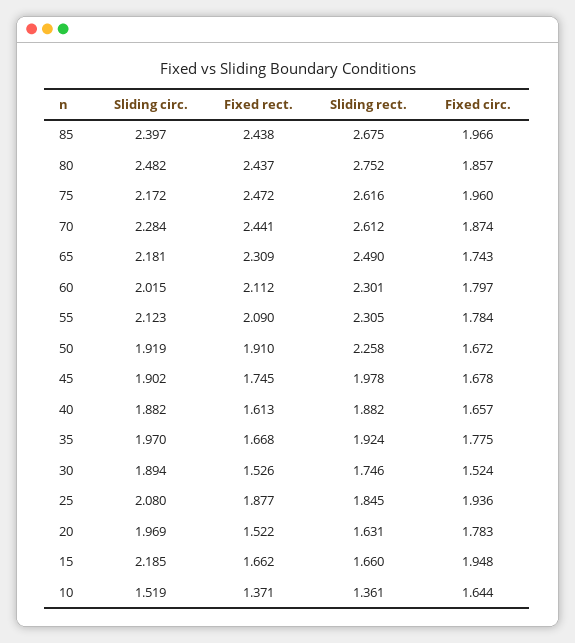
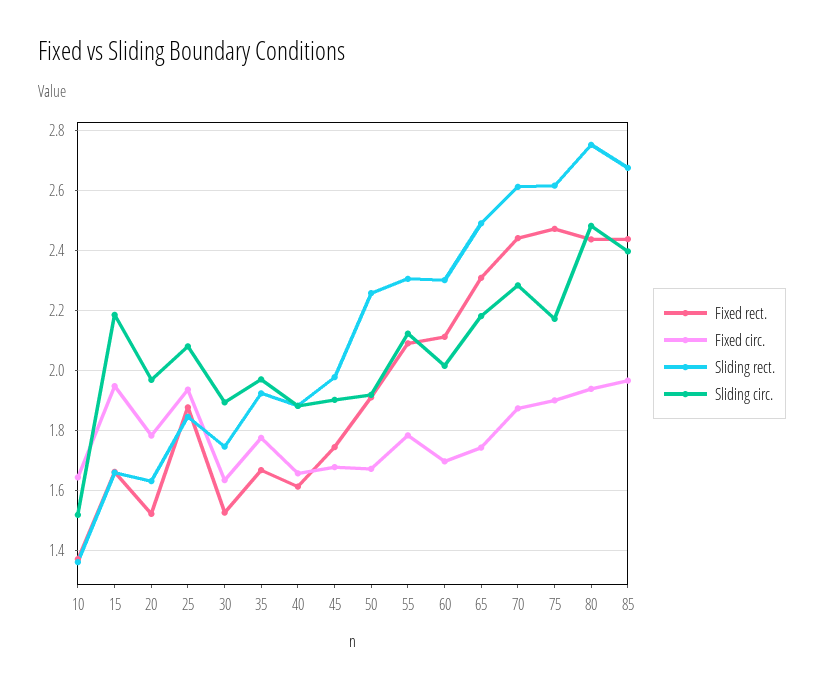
Fixed circ., 80: 1.857 -> 1.94
Fixed circ., 75: 1.96 -> 1.9
Fixed circ., 60: 1.797 -> 1.7
Fixed circ., 30: 1.524 -> 1.64

